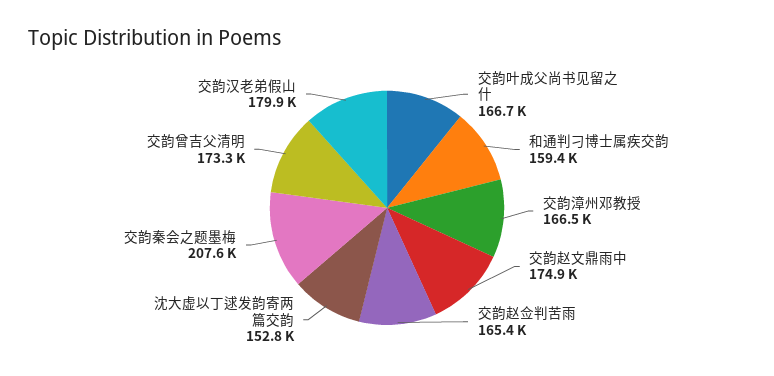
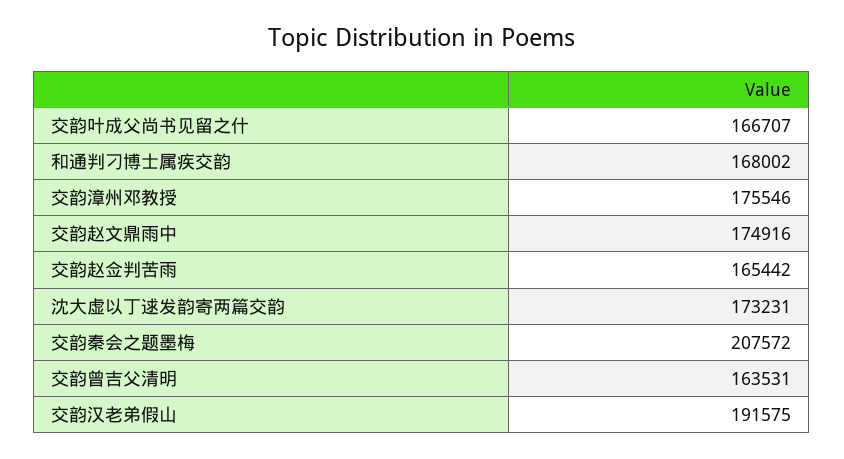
和通判刁博士属疾交韵: 159400 -> 168002
交韵漳州邓教授: 166500 -> 175546
沈大虚以丁逑发韵寄两篇交韵: 152800 -> 173231
交韵曾吉父清明: 173300 -> 163531
交韵汉老弟假山: 179900 -> 191575

